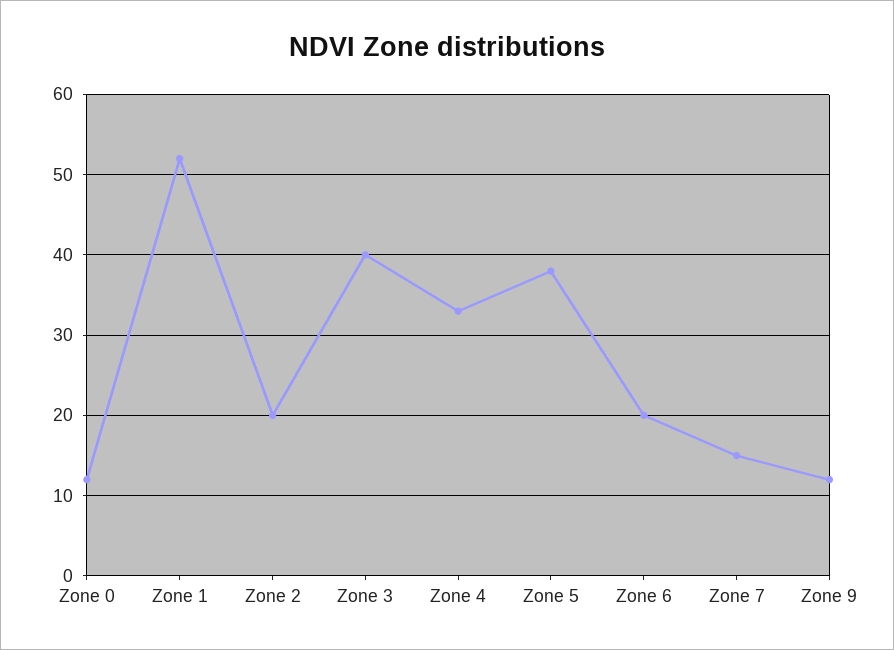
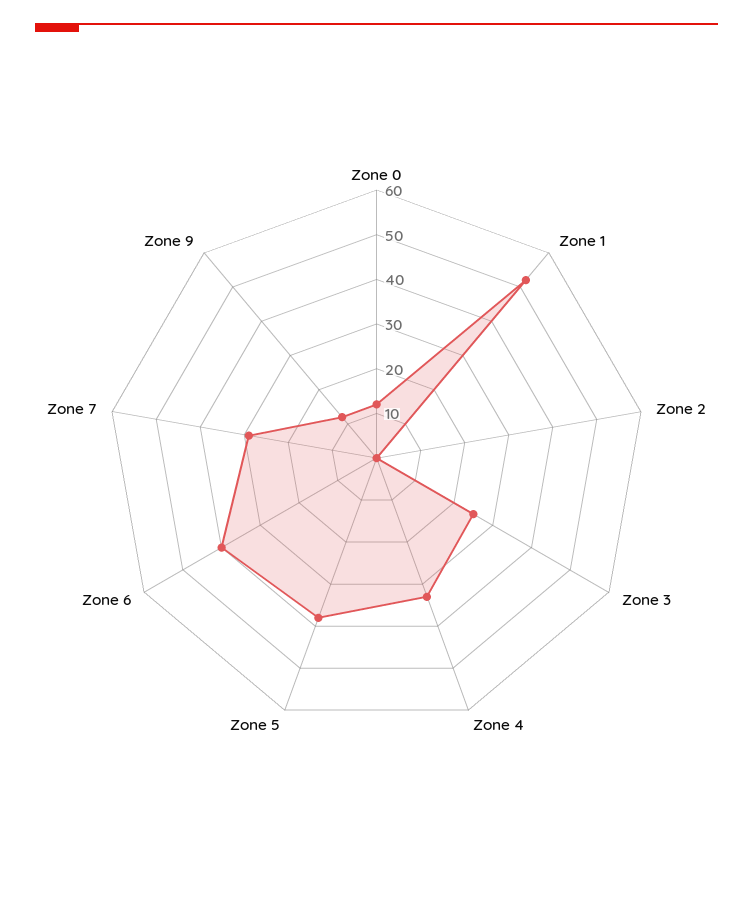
Zone 2: 20 -> 0
Zone 3: 40 -> 25
Zone 6: 20 -> 40
Zone 7: 15 -> 30

